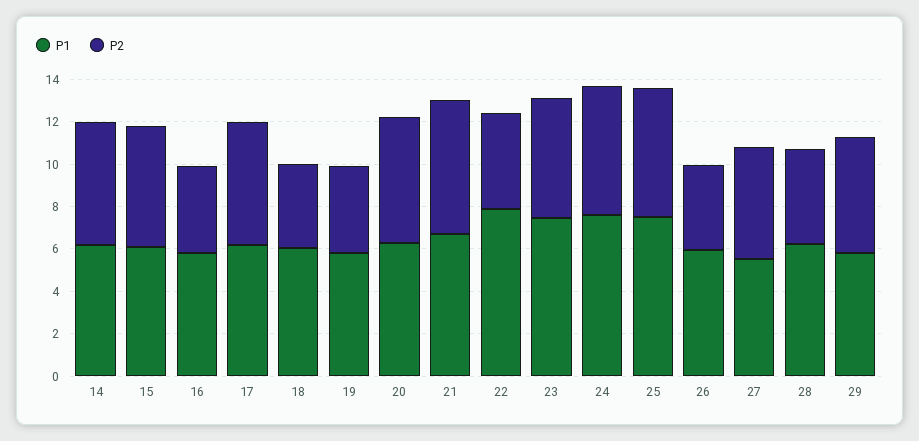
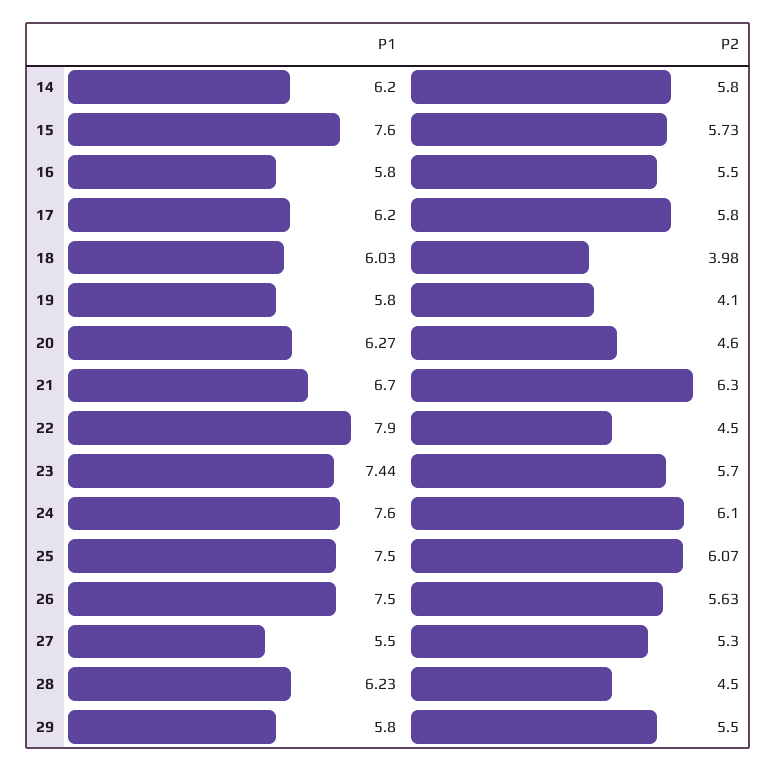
P1, 15: 6 -> 7.6
P2, 16: 4 -> 5.5
P2, 20: 6 -> 4.6
P1, 26: 6 -> 7.5
P2, 26: 4 -> 5.63

